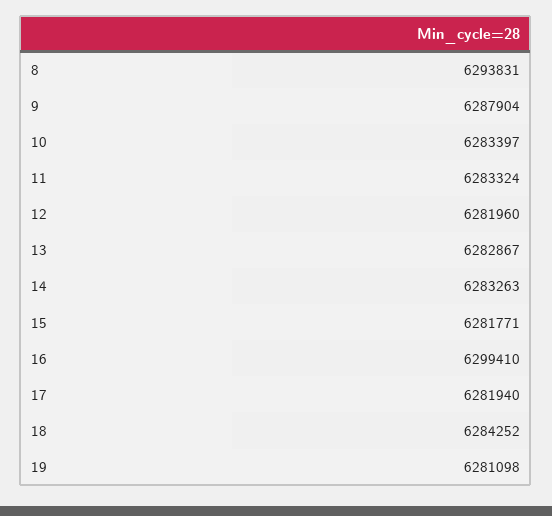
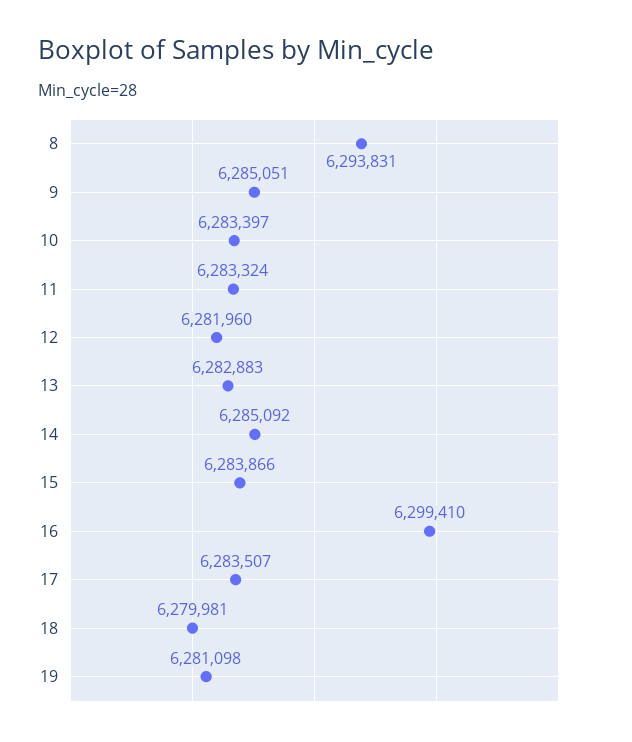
9: 6287904 -> 6285051
13: 6282867 -> 6282883
14: 6283263 -> 6285092
15: 6281771 -> 6283866
17: 6281940 -> 6283507
18: 6284252 -> 6279981

